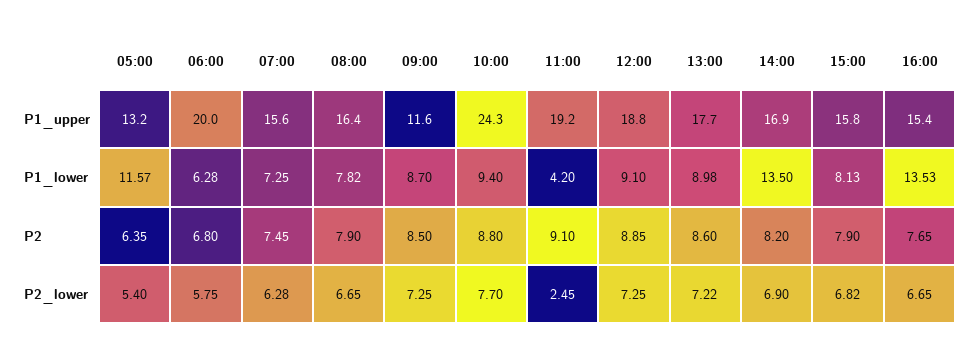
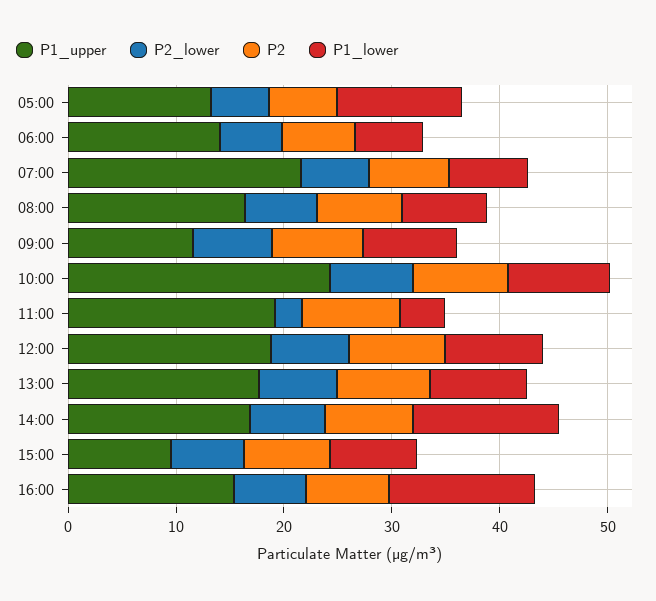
P1_upper, 06:00: 20 -> 14
P1_upper, 07:00: 15.6 -> 22
P1_upper, 15:00: 15.8 -> 10

